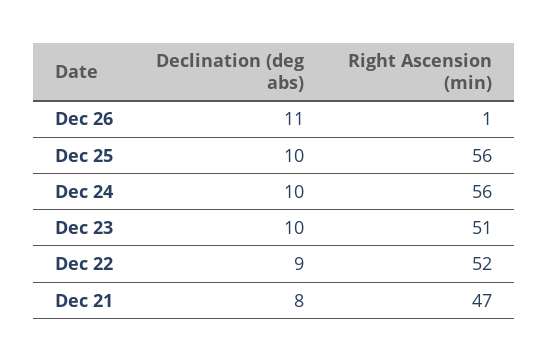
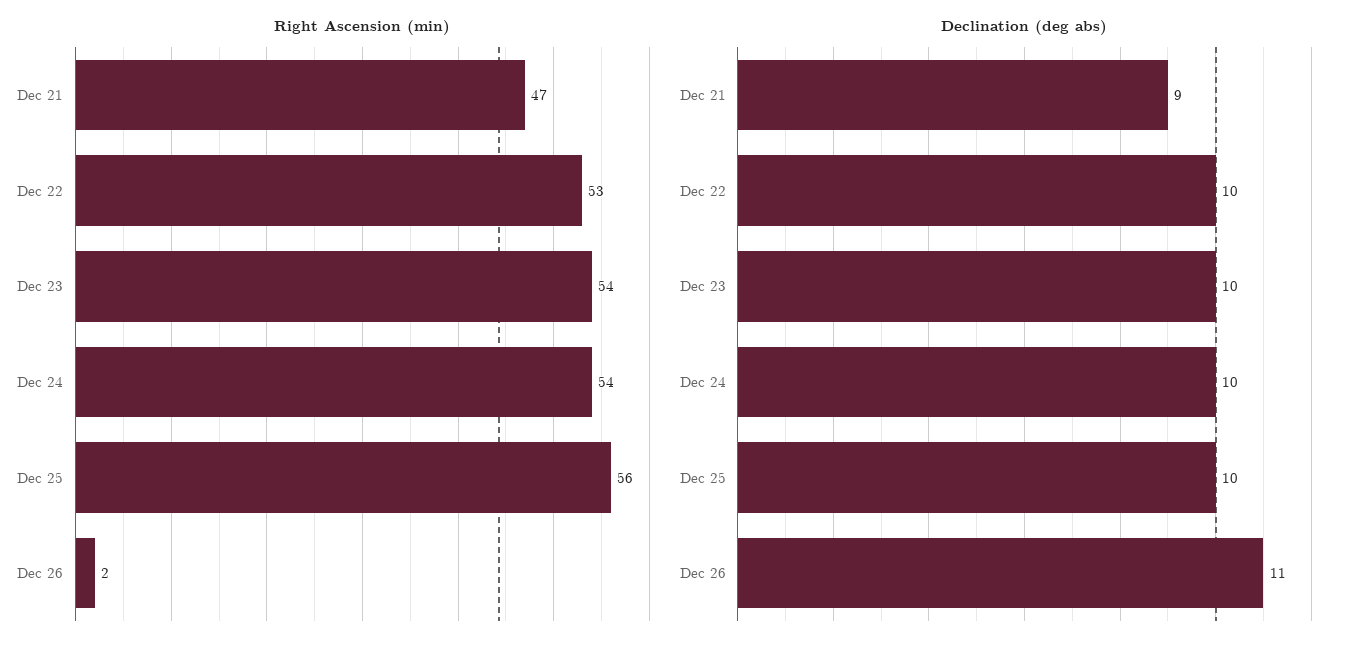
Right Ascension (min), Dec 26: 1 -> 2
Right Ascension (min), Dec 24: 56 -> 54
Right Ascension (min), Dec 23: 51 -> 54
Declination (deg abs), Dec 22: 9 -> 10
Right Ascension (min), Dec 22: 52 -> 53
Declination (deg abs), Dec 21: 8 -> 9

